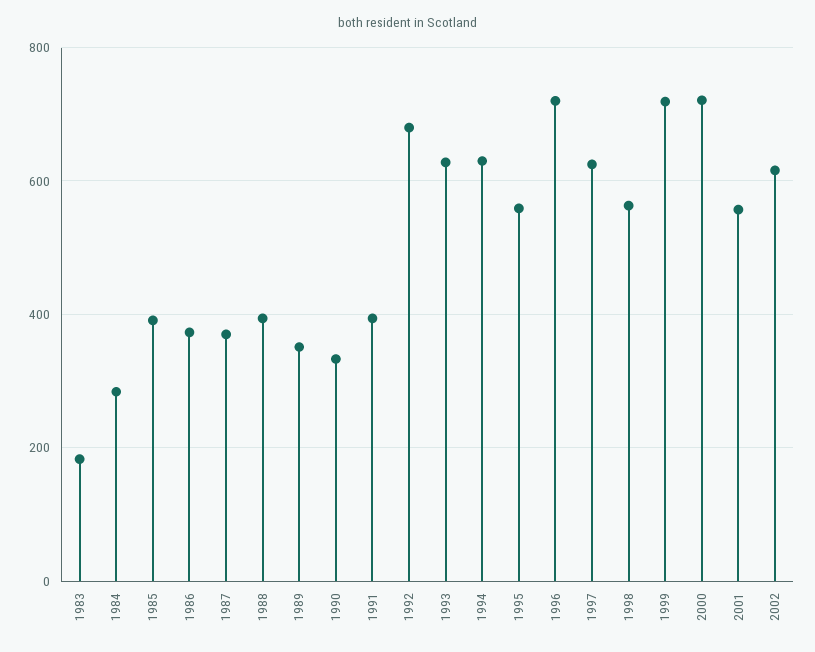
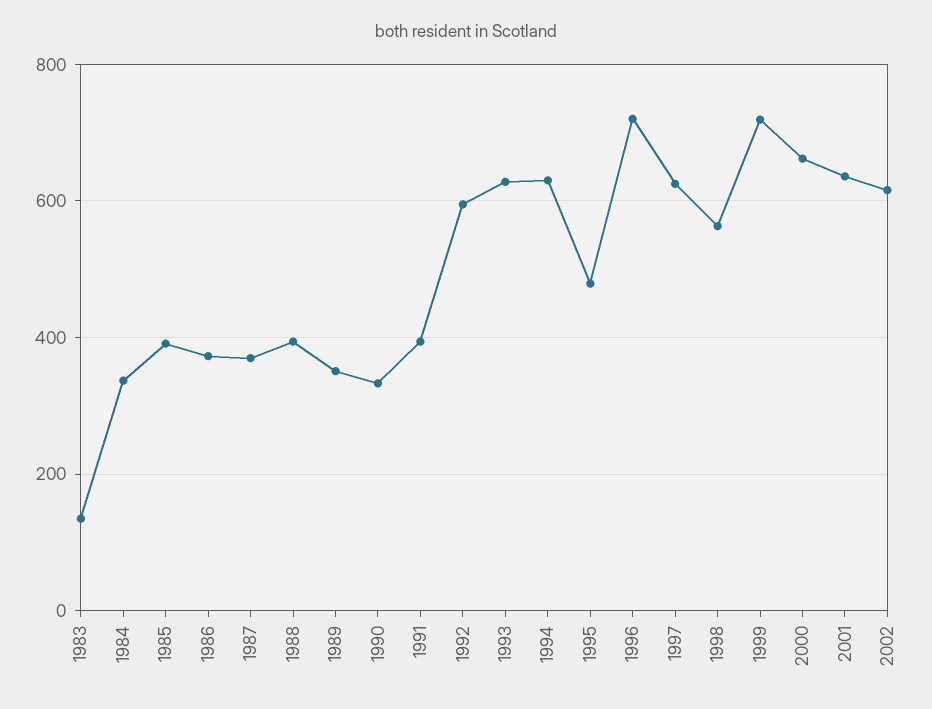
1983: 180 -> 140
1984: 280 -> 340
1992: 680 -> 600
1995: 560 -> 480
2000: 720 -> 660
2001: 560 -> 640

